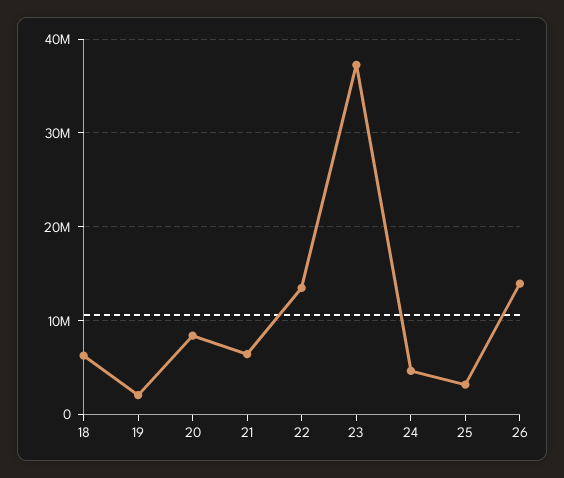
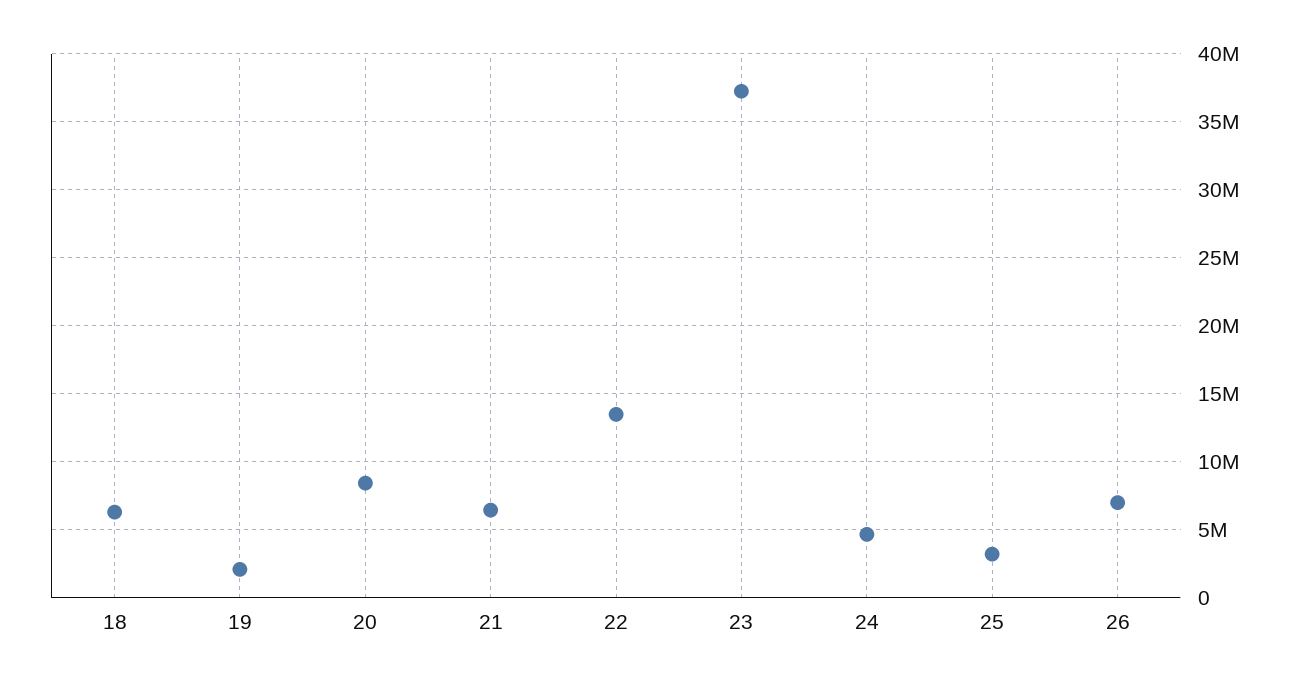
26: 14000000 -> 7000000

